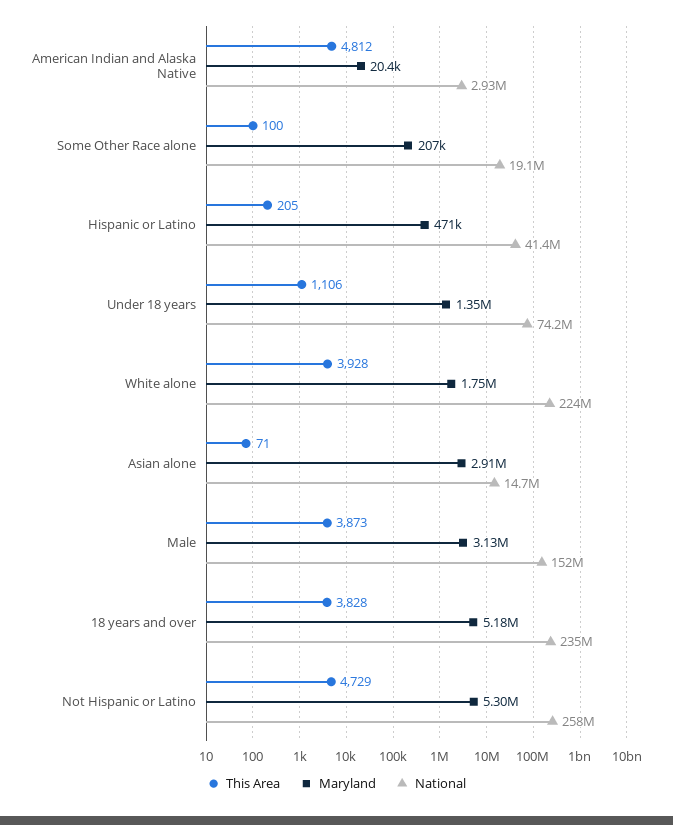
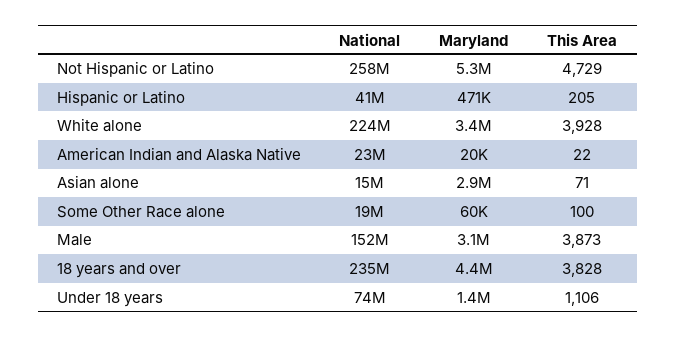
This Area, American Indian and Alaska Native: 4812 -> 22
National, American Indian and Alaska Native: 2930000 -> 23000000
Maryland, Some Other Race alone: 207000 -> 60000
Maryland, White alone: 1750000 -> 3400000
Maryland, 18 years and over: 5180000 -> 4400000

